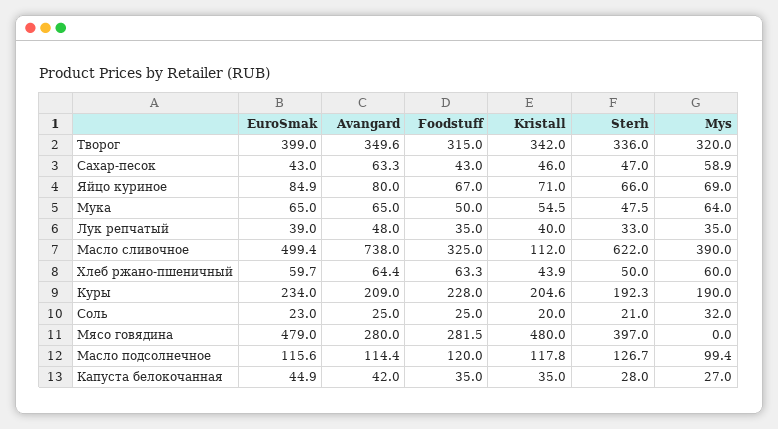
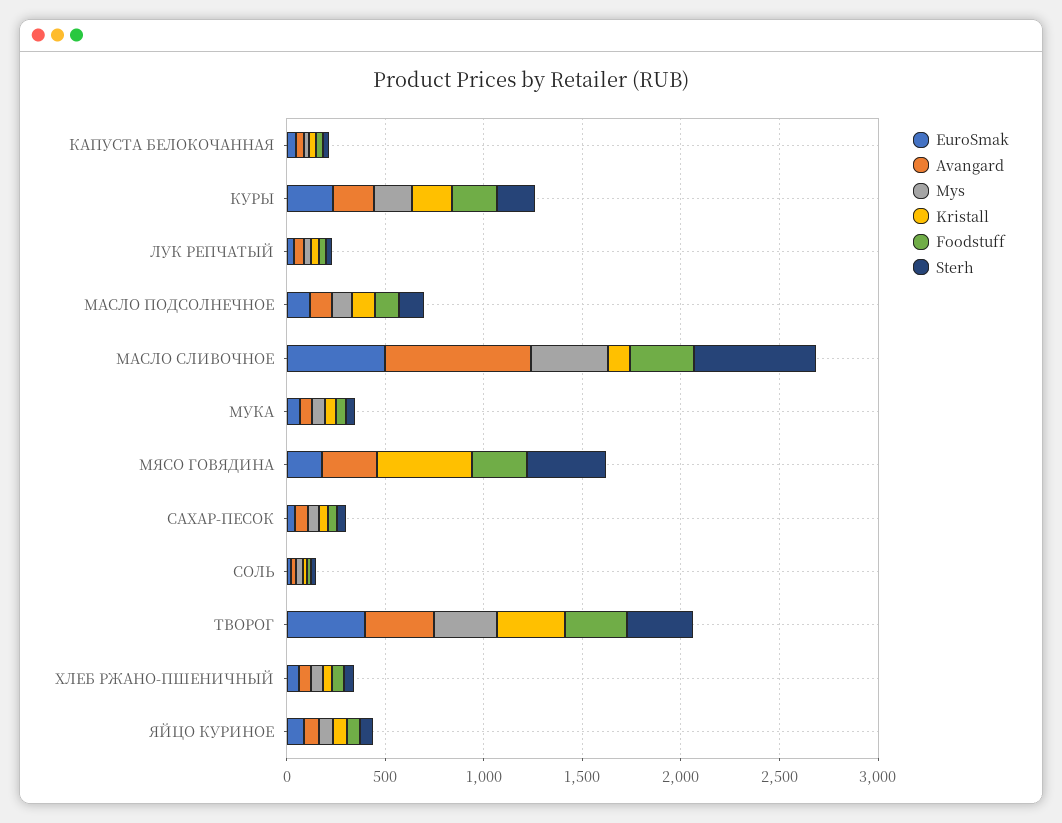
EuroSmak, Мясо говядина: 479 -> 200

